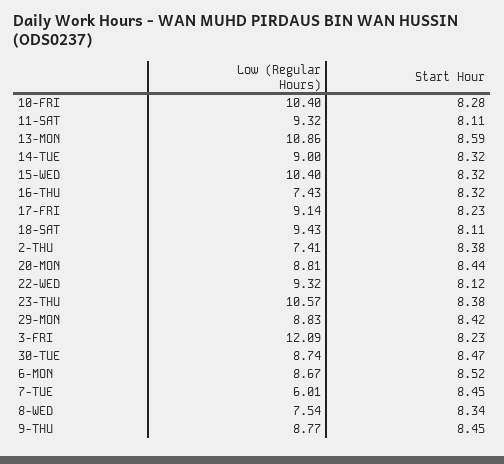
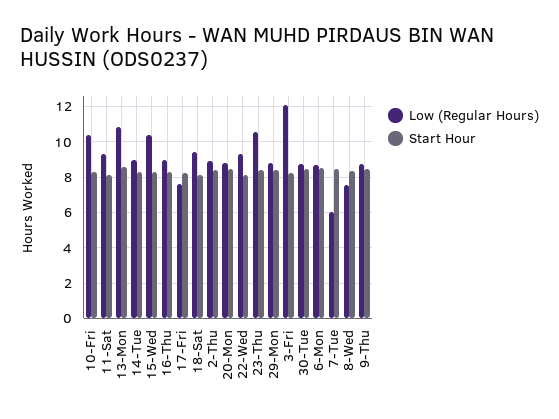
Low (Regular Hours), 16-THU: 7.43 -> 9
Low (Regular Hours), 17-FRI: 9.14 -> 7.5
Low (Regular Hours), 2-THU: 7.41 -> 9

